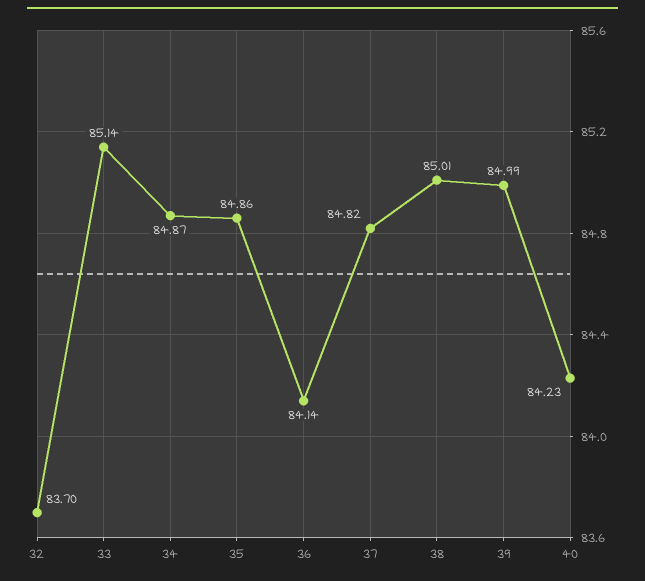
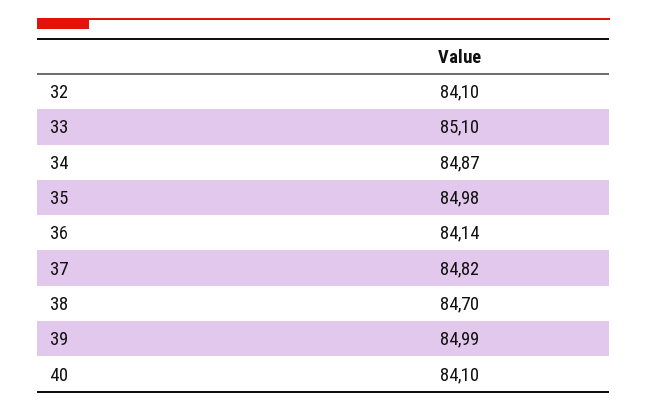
32: 83.7 -> 84.1
33: 85.14 -> 85.1
35: 84.86 -> 84.98
38: 85.01 -> 84.7
40: 84.23 -> 84.1

